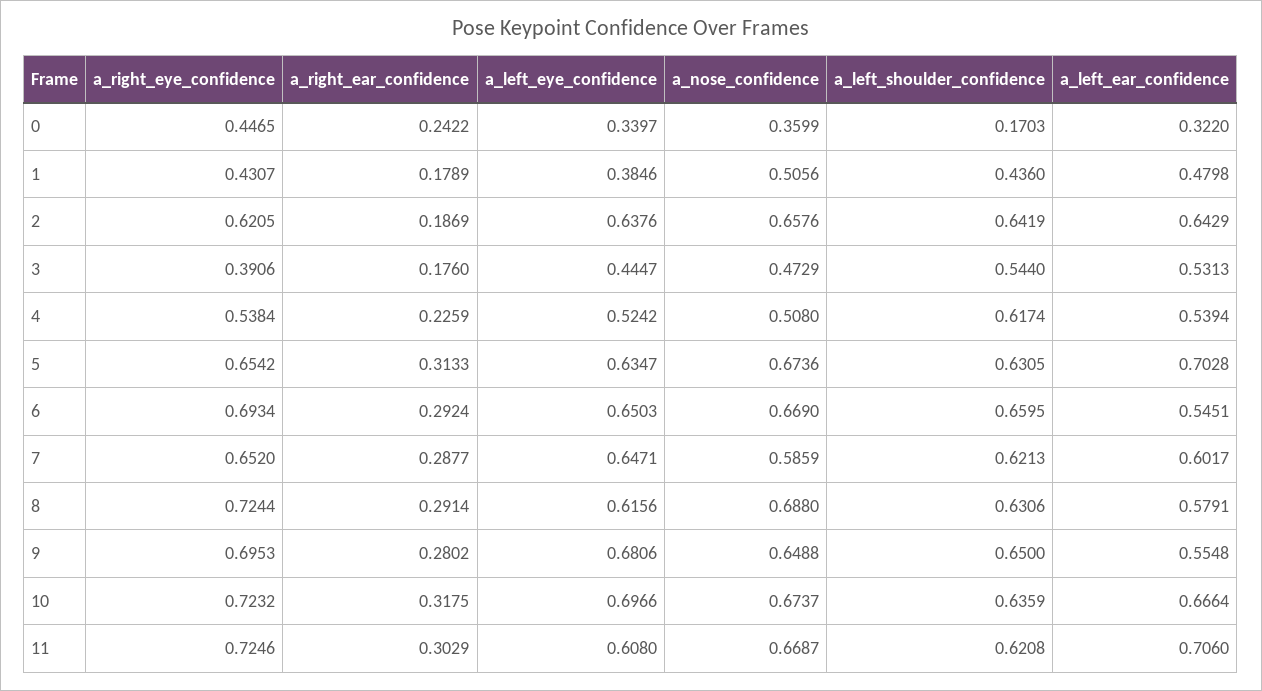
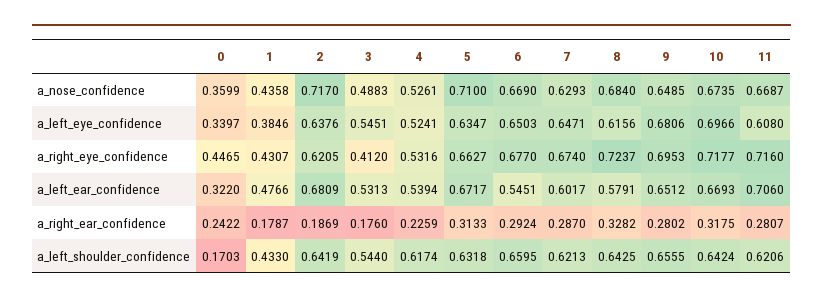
a_right_ear_confidence, 1: 0.1789 -> 0.1787
a_nose_confidence, 1: 0.5056 -> 0.4358
a_left_shoulder_confidence, 1: 0.436 -> 0.433
a_left_ear_confidence, 1: 0.4798 -> 0.4766
a_nose_confidence, 2: 0.6576 -> 0.717
a_left_ear_confidence, 2: 0.6429 -> 0.6809
a_right_eye_confidence, 3: 0.3906 -> 0.412
a_left_eye_confidence, 3: 0.4447 -> 0.5451
a_nose_confidence, 3: 0.4729 -> 0.4883
a_right_eye_confidence, 4: 0.5384 -> 0.5316
a_left_eye_confidence, 4: 0.5242 -> 0.5241
a_nose_confidence, 4: 0.508 -> 0.5261
a_right_eye_confidence, 5: 0.6542 -> 0.6627
a_nose_confidence, 5: 0.6736 -> 0.71
a_left_shoulder_confidence, 5: 0.6305 -> 0.6318
a_left_ear_confidence, 5: 0.7028 -> 0.6717
a_right_eye_confidence, 6: 0.6934 -> 0.677
a_right_eye_confidence, 7: 0.652 -> 0.674
a_right_ear_confidence, 7: 0.2877 -> 0.287
a_nose_confidence, 7: 0.5859 -> 0.6293
a_right_eye_confidence, 8: 0.7244 -> 0.7237
a_right_ear_confidence, 8: 0.2914 -> 0.3282
a_nose_confidence, 8: 0.688 -> 0.684
a_left_shoulder_confidence, 8: 0.6306 -> 0.6425
a_nose_confidence, 9: 0.6488 -> 0.6485
a_left_shoulder_confidence, 9: 0.65 -> 0.6555
a_left_ear_confidence, 9: 0.5548 -> 0.6512
a_right_eye_confidence, 10: 0.7232 -> 0.7177
a_nose_confidence, 10: 0.6737 -> 0.6735
a_left_shoulder_confidence, 10: 0.6359 -> 0.6424
a_left_ear_confidence, 10: 0.6664 -> 0.6693
a_right_eye_confidence, 11: 0.7246 -> 0.716
a_right_ear_confidence, 11: 0.3029 -> 0.2807
a_left_shoulder_confidence, 11: 0.6208 -> 0.6206

